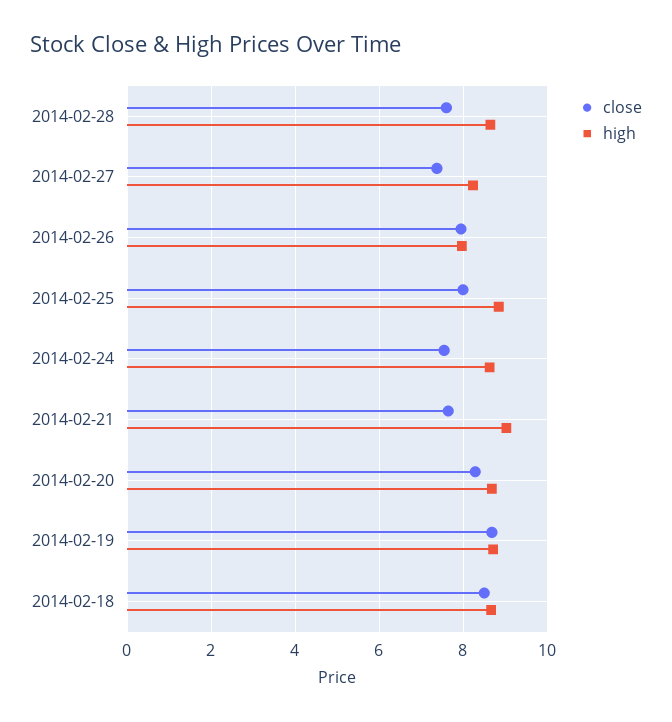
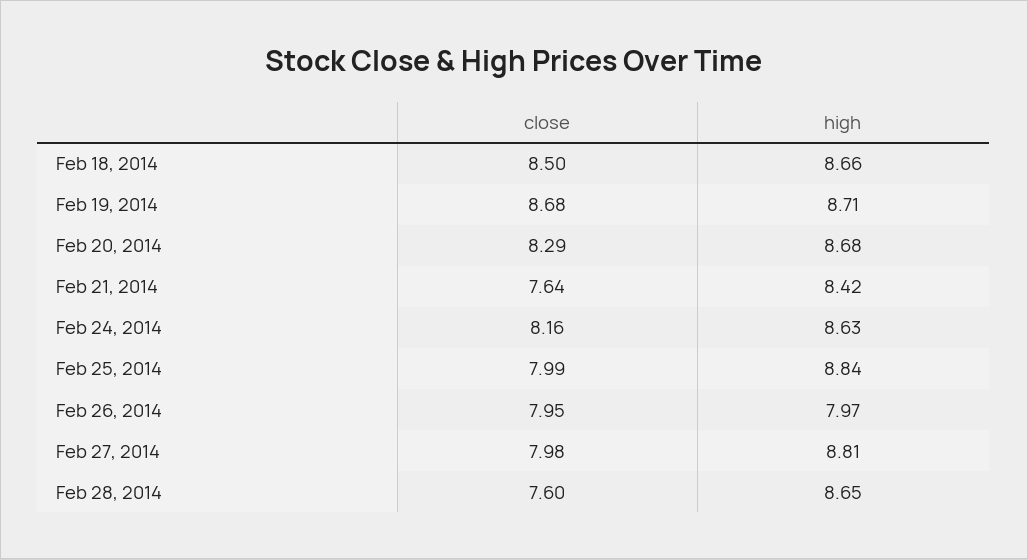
close, 2014-02-27: 7.4 -> 7.98
high, 2014-02-27: 8.2 -> 8.81
close, 2014-02-24: 7.6 -> 8.16
high, 2014-02-21: 9 -> 8.42

